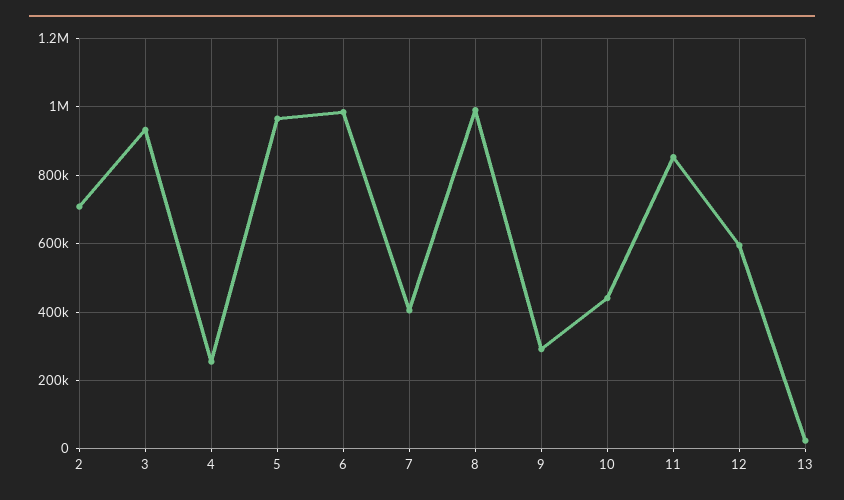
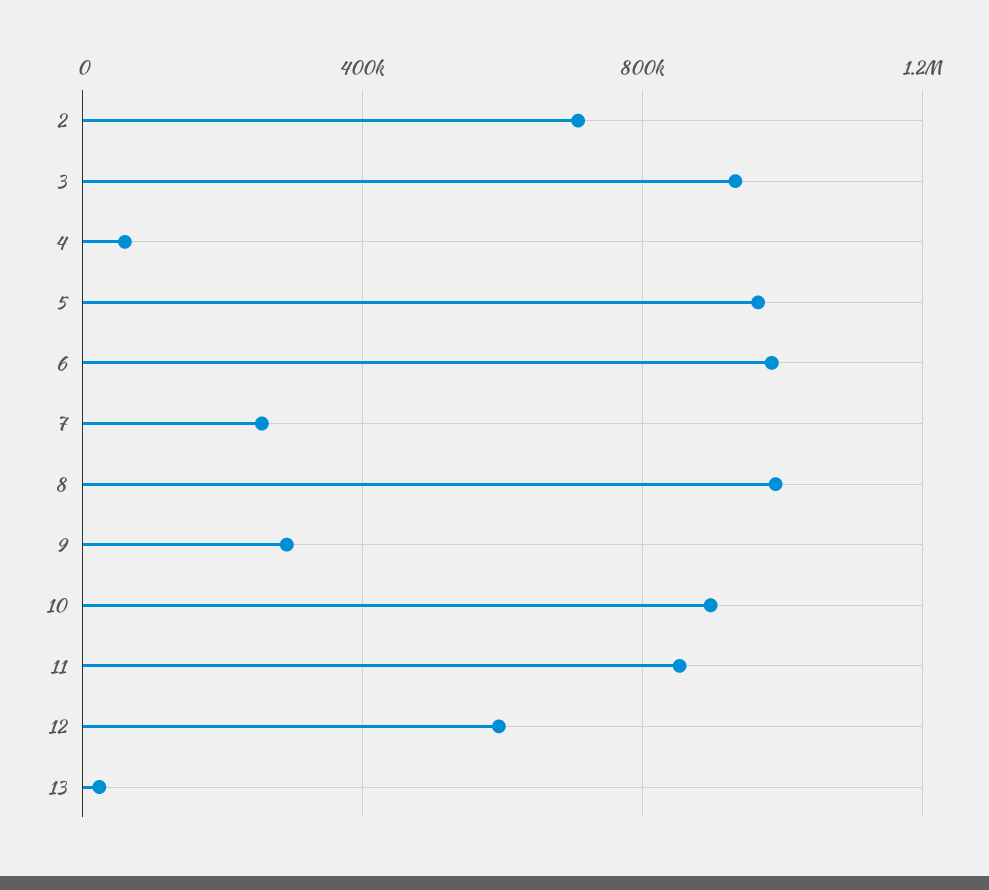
4: 260000 -> 50000
7: 400000 -> 250000
10: 440000 -> 900000

